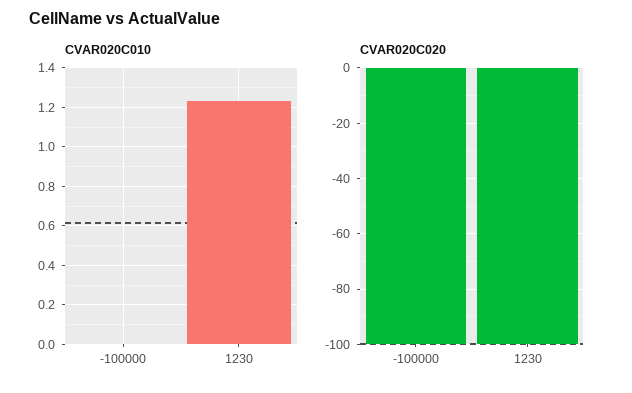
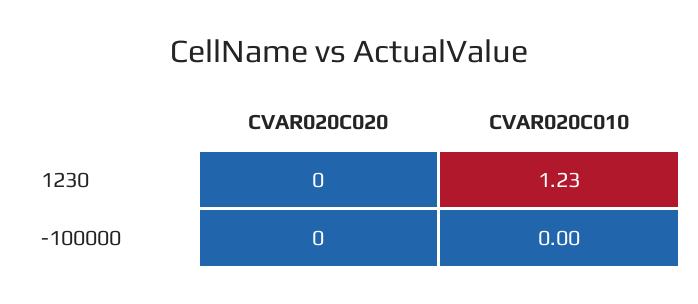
CVAR020C020, -100000: -100 -> 0
CVAR020C020, 1230: -100 -> 0

